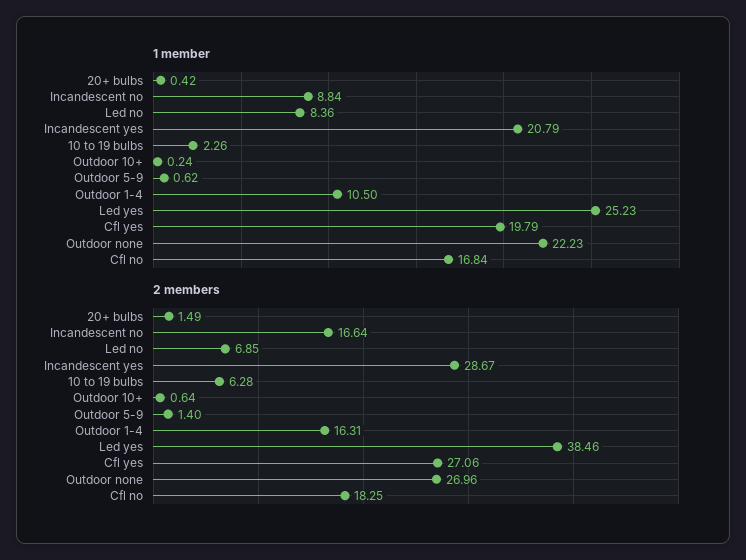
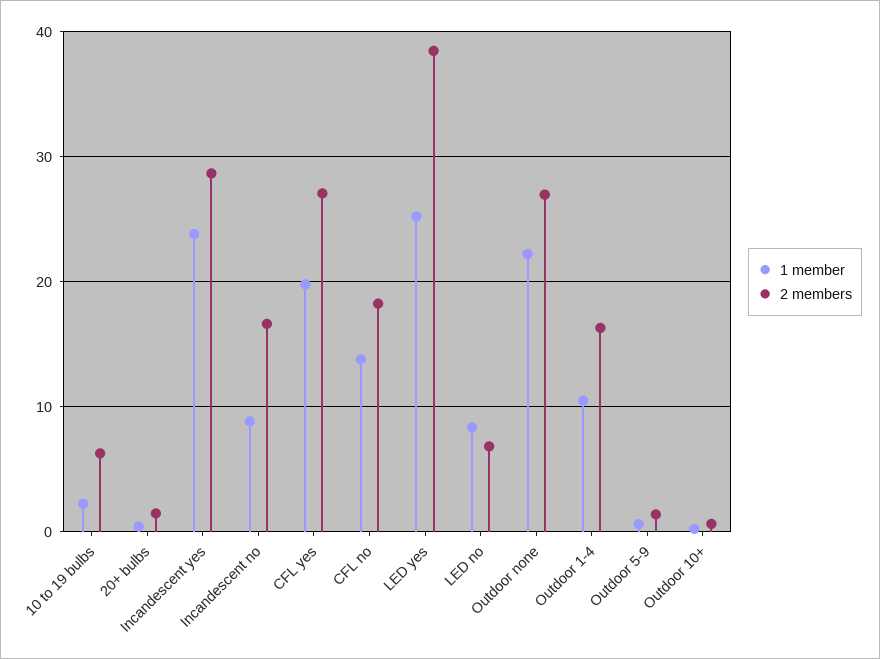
1 member, Incandescent yes: 20.79 -> 24
1 member, Cfl no: 16.84 -> 14

